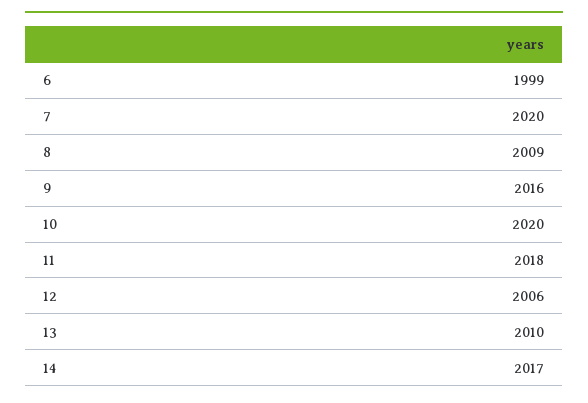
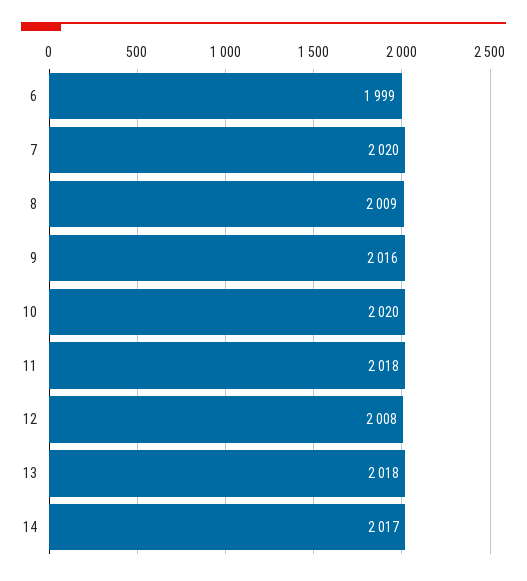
12: 2006 -> 2008
13: 2010 -> 2018

